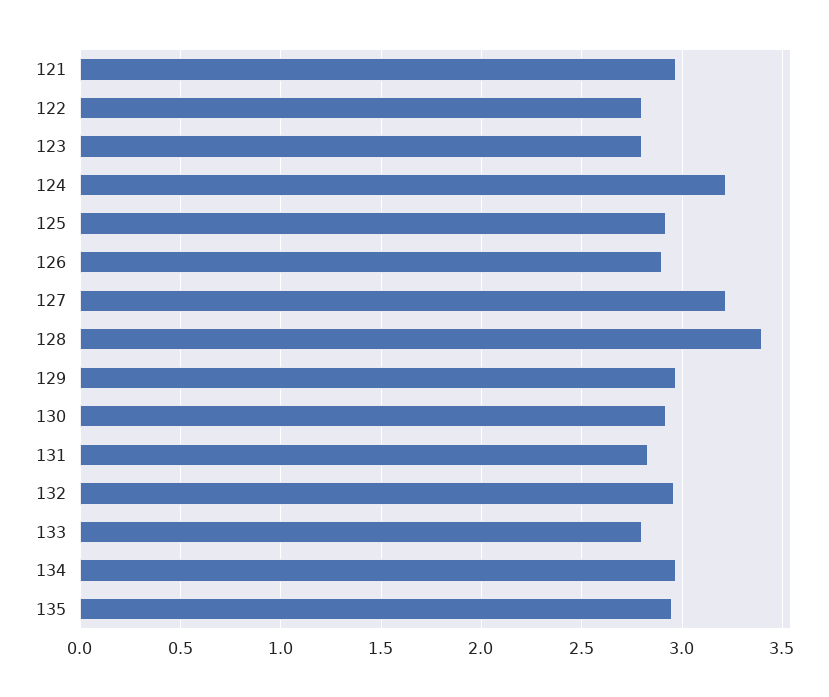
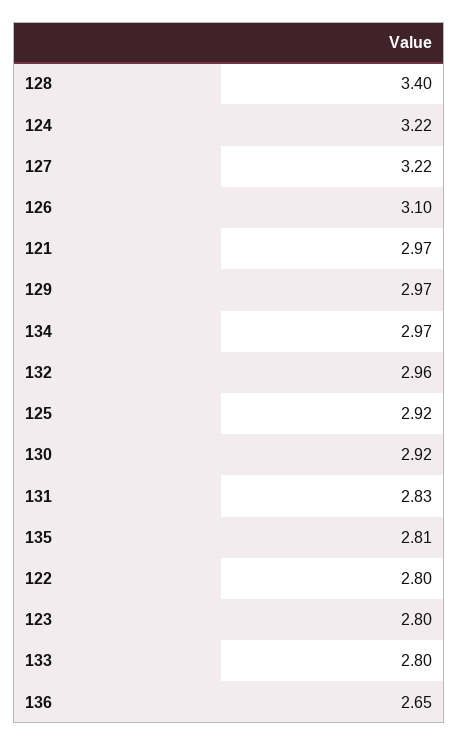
126: 2.9 -> 3.1
135: 2.95 -> 2.81
136: none -> 2.65

